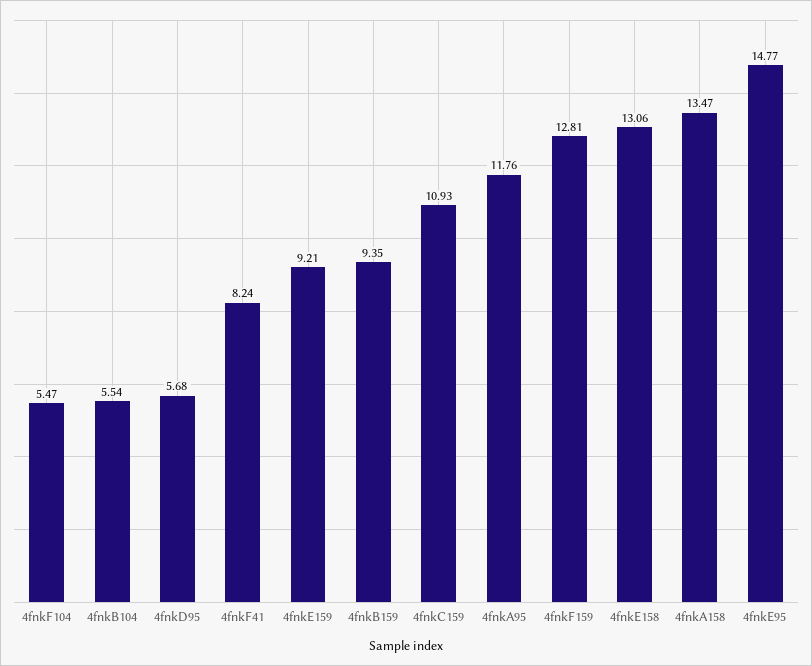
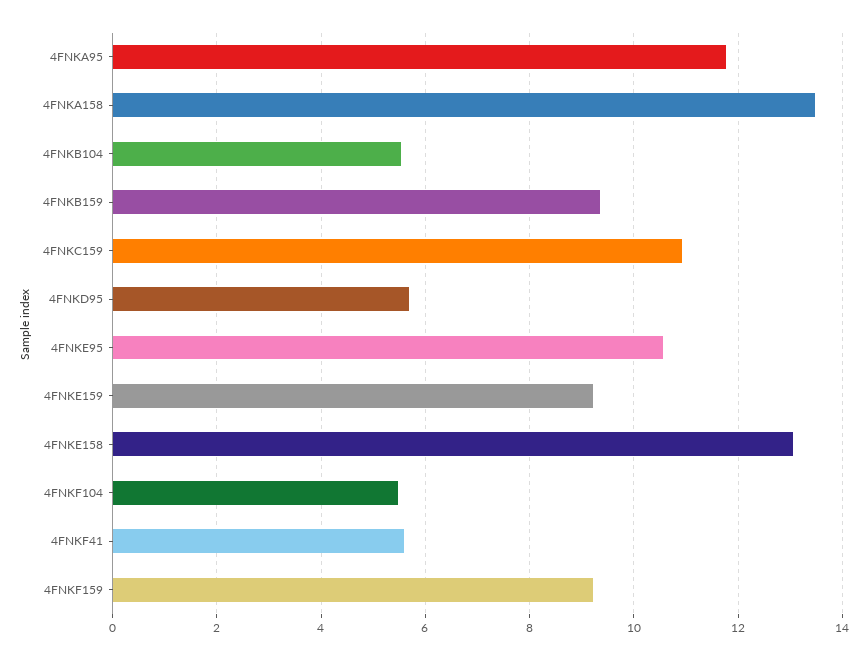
4fnkF41: 8.24 -> 5.6
4fnkF159: 12.81 -> 9.2
4fnkE95: 14.77 -> 10.6

